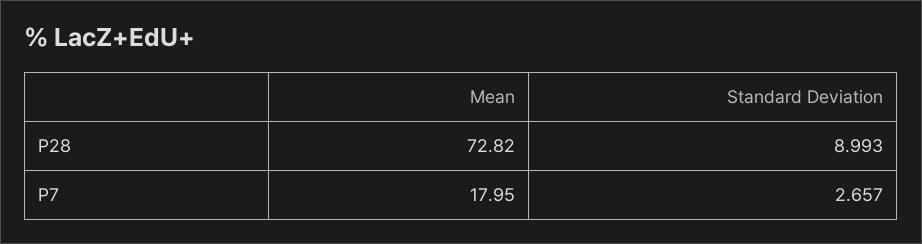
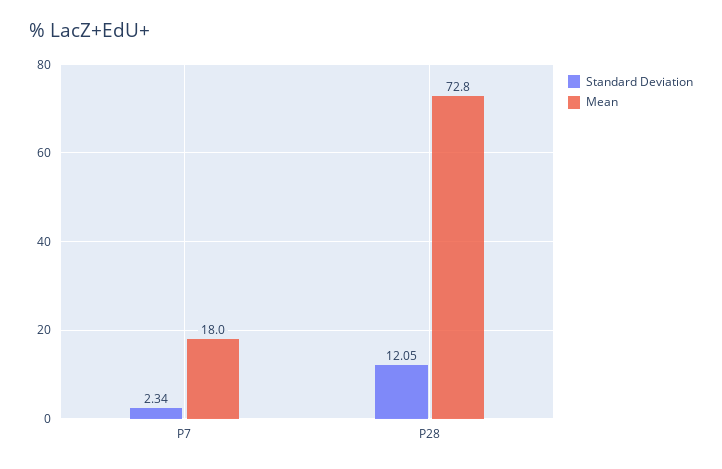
Standard Deviation, P28: 8.993 -> 12.05
Standard Deviation, P7: 2.657 -> 2.34

